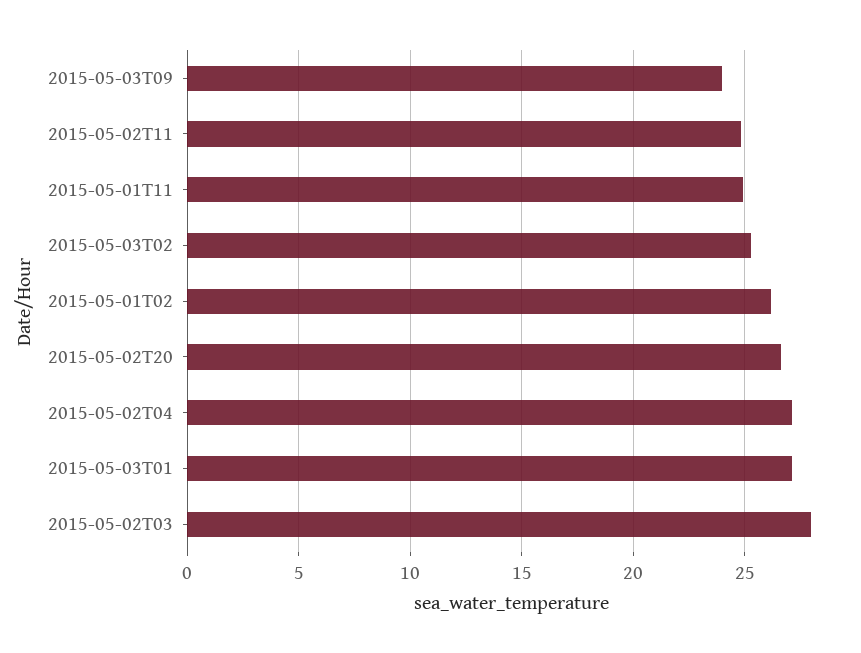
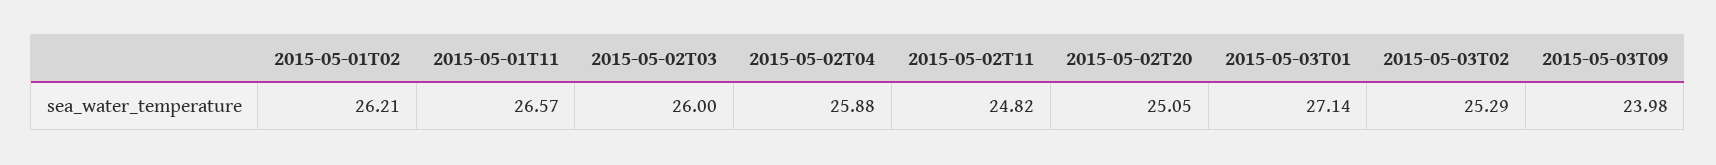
2015-05-01T11: 25 -> 26.57
2015-05-02T20: 26.5 -> 25.05
2015-05-02T04: 27 -> 25.88
2015-05-02T03: 28 -> 26

